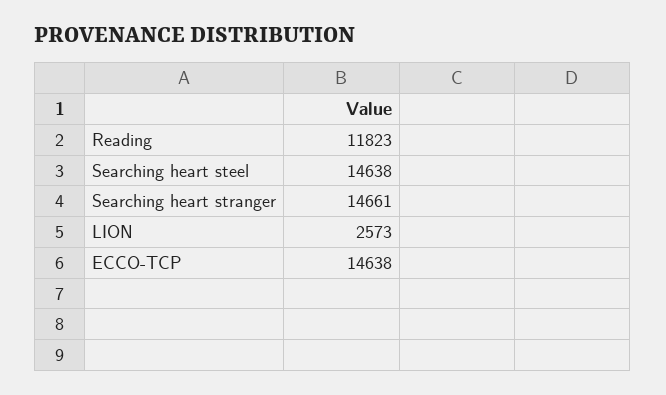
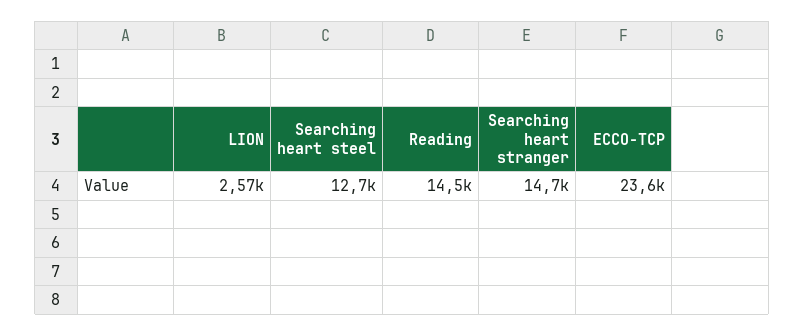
Reading: 11823 -> 14500
Searching heart steel: 14638 -> 12700
ECCO-TCP: 14638 -> 23600

